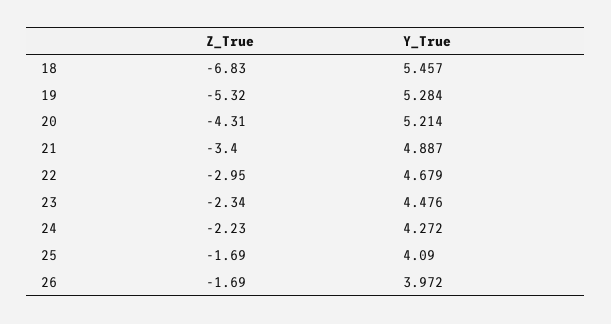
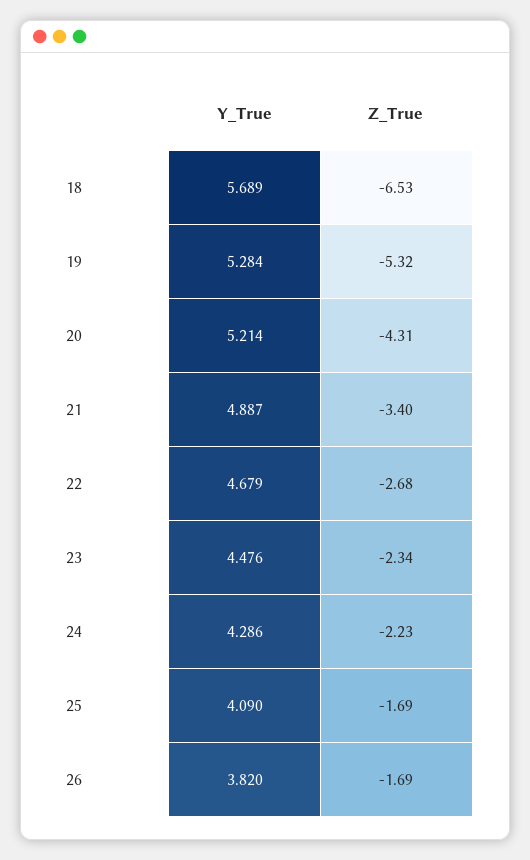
Z_True, 18: -6.83 -> -6.53
Y_True, 18: 5.457 -> 5.689
Z_True, 22: -2.95 -> -2.68
Y_True, 24: 4.272 -> 4.286
Y_True, 26: 3.972 -> 3.82

